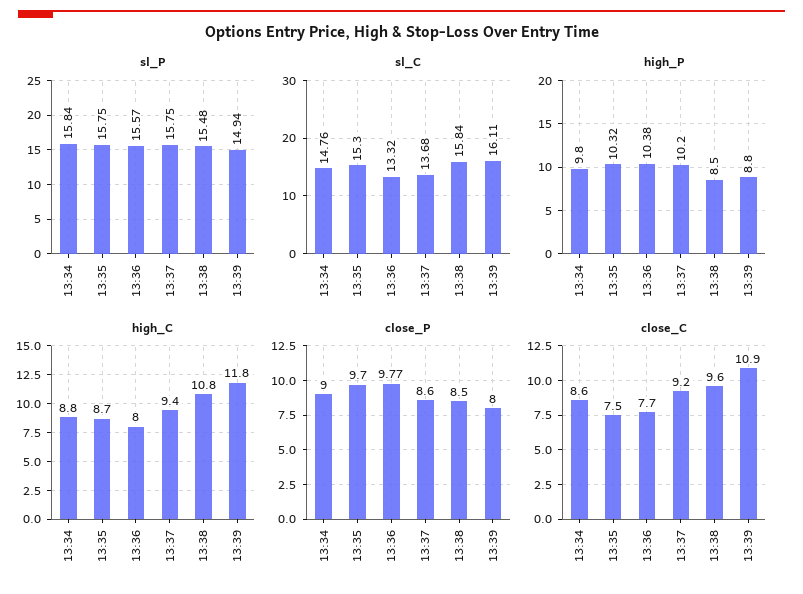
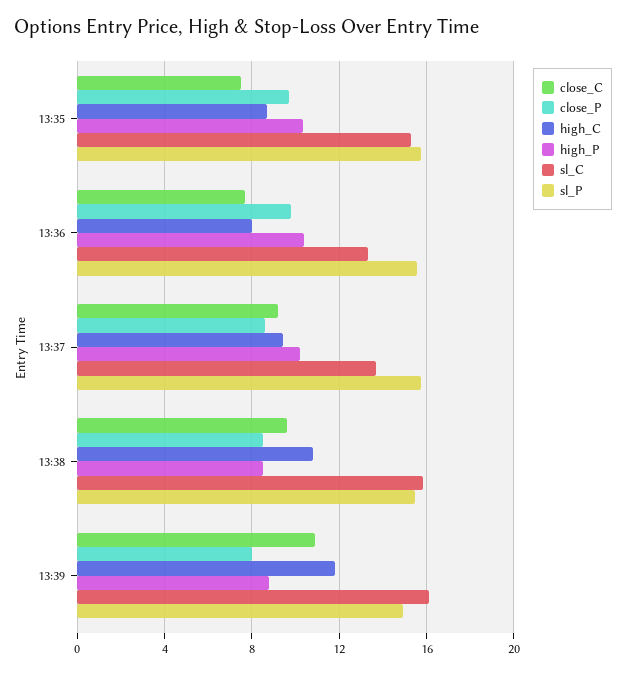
sl_P, 13:34: 15.84 -> none
sl_C, 13:34: 14.76 -> none
high_P, 13:34: 9.8 -> none
high_C, 13:34: 8.8 -> none
close_P, 13:34: 9 -> none
close_C, 13:34: 8.6 -> none

